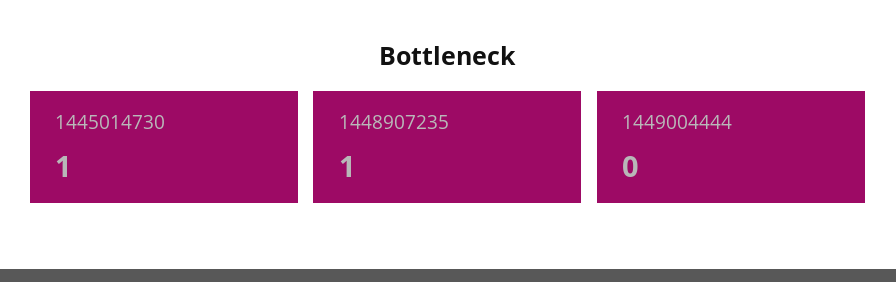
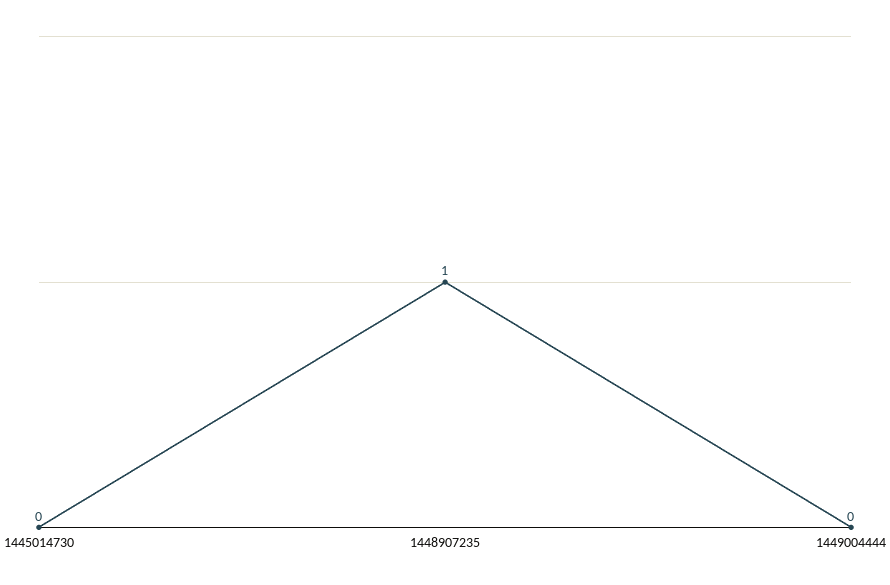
1445014730: 1 -> 0

